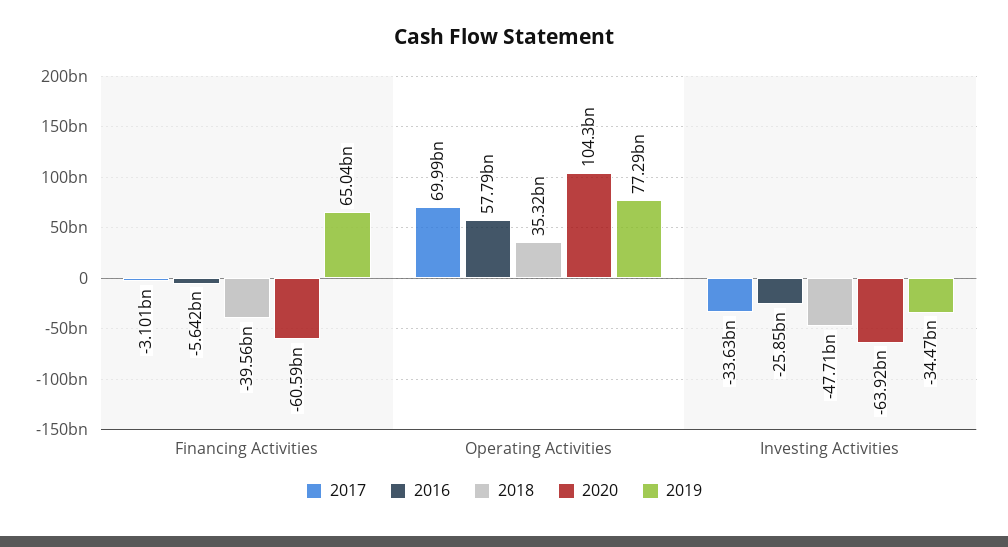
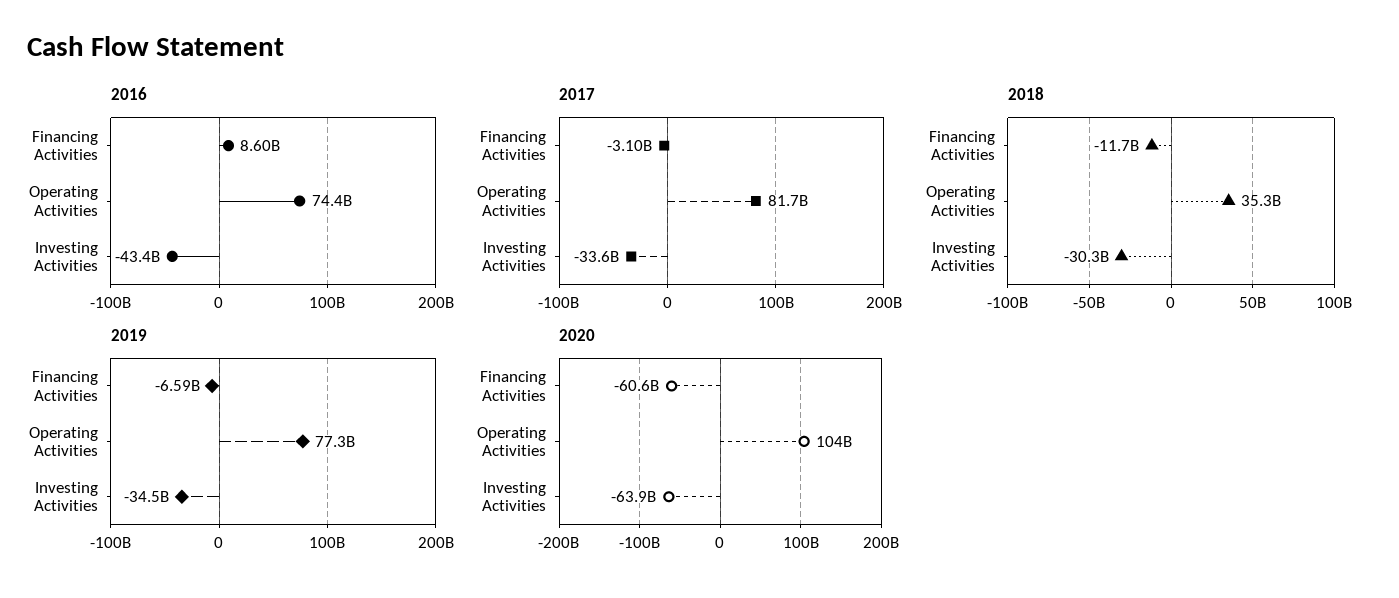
2016, Financing Activities: -5642000000 -> 8600000000
2018, Financing Activities: -39560000000 -> -11700000000
2019, Financing Activities: 65040000000 -> -6590000000
2017, Operating Activities: 69990000000 -> 81700000000
2016, Operating Activities: 57790000000 -> 74400000000
2016, Investing Activities: -25850000000 -> -43400000000
2018, Investing Activities: -47710000000 -> -30300000000

